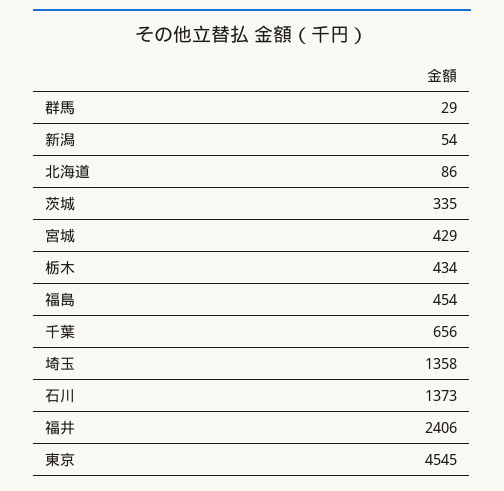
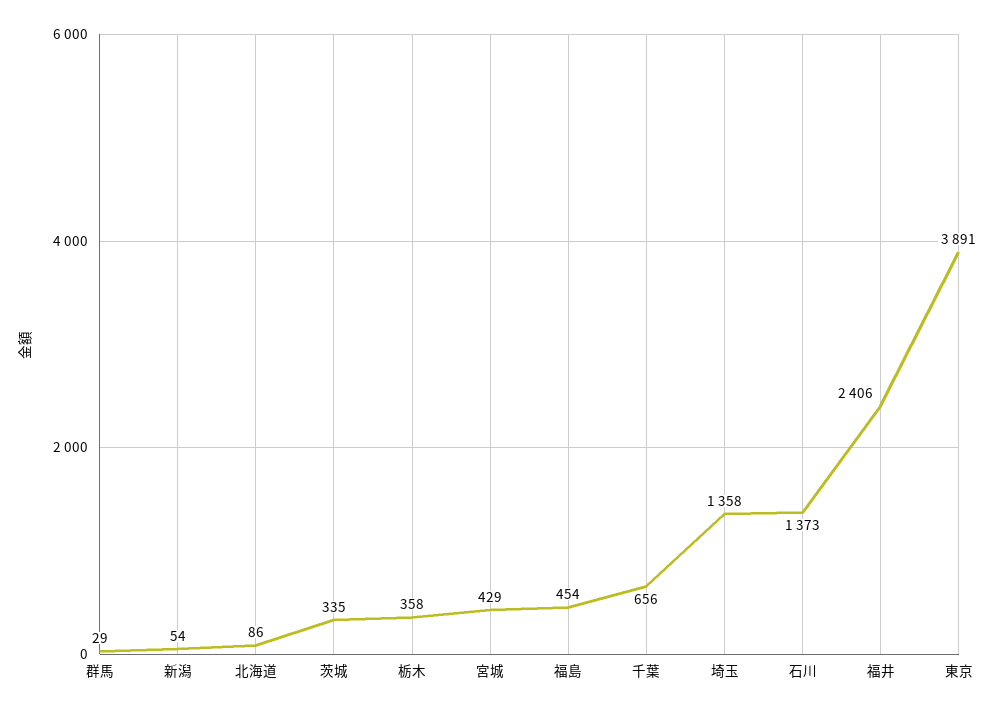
栃木: 434 -> 358
東京: 4545 -> 3891

